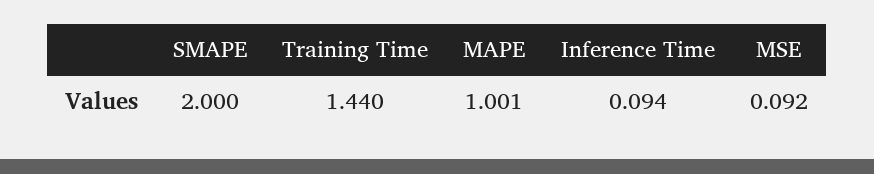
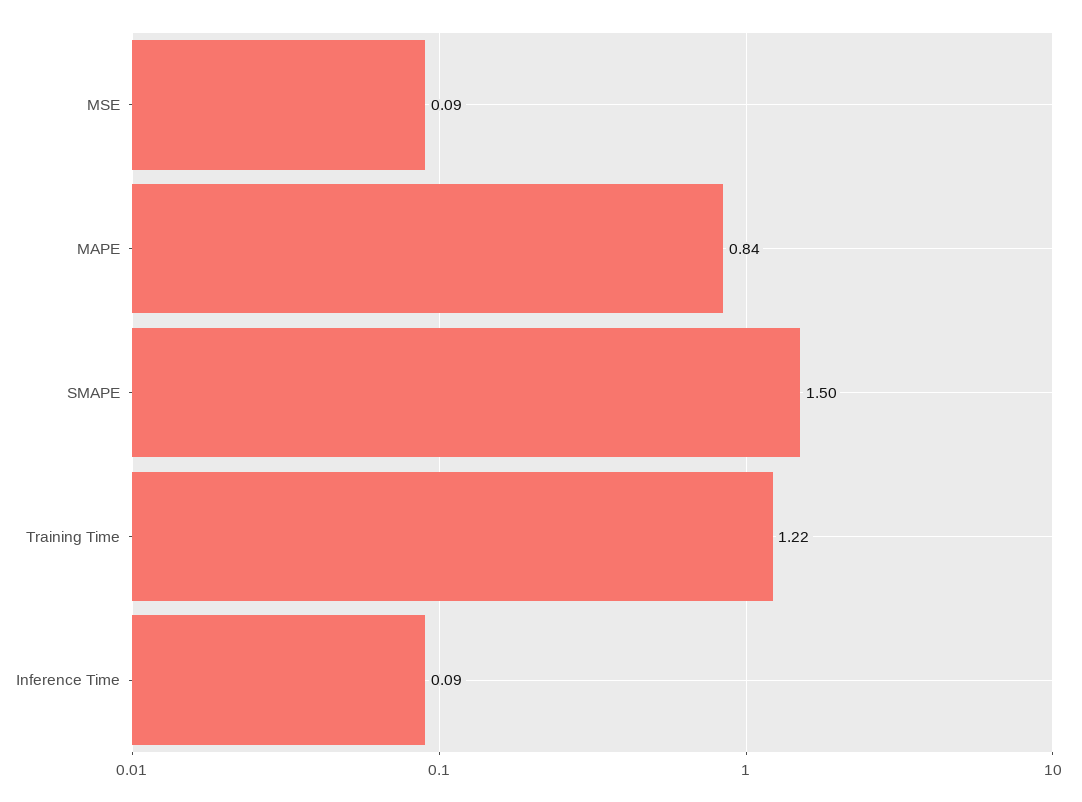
SMAPE: 2 -> 1.5
Training Time: 1.44 -> 1.22
MAPE: 1.001 -> 0.84

